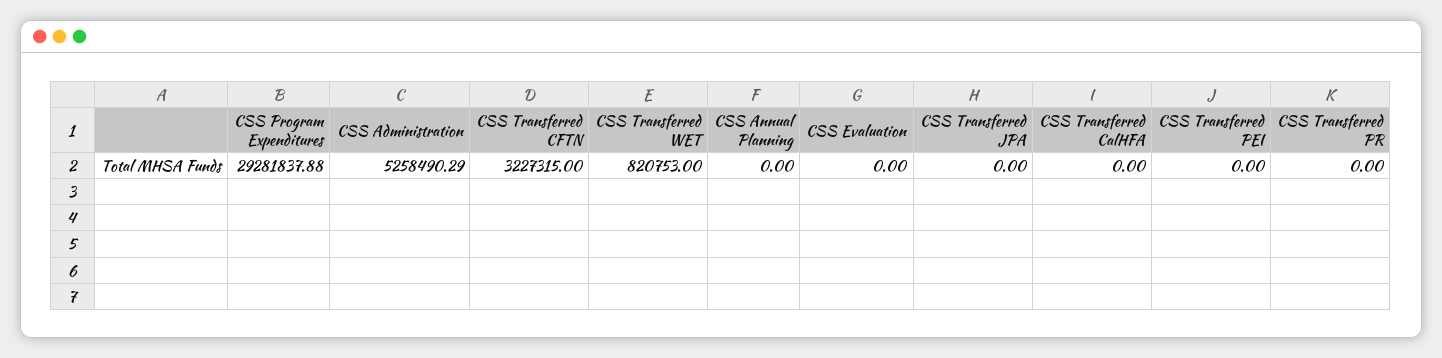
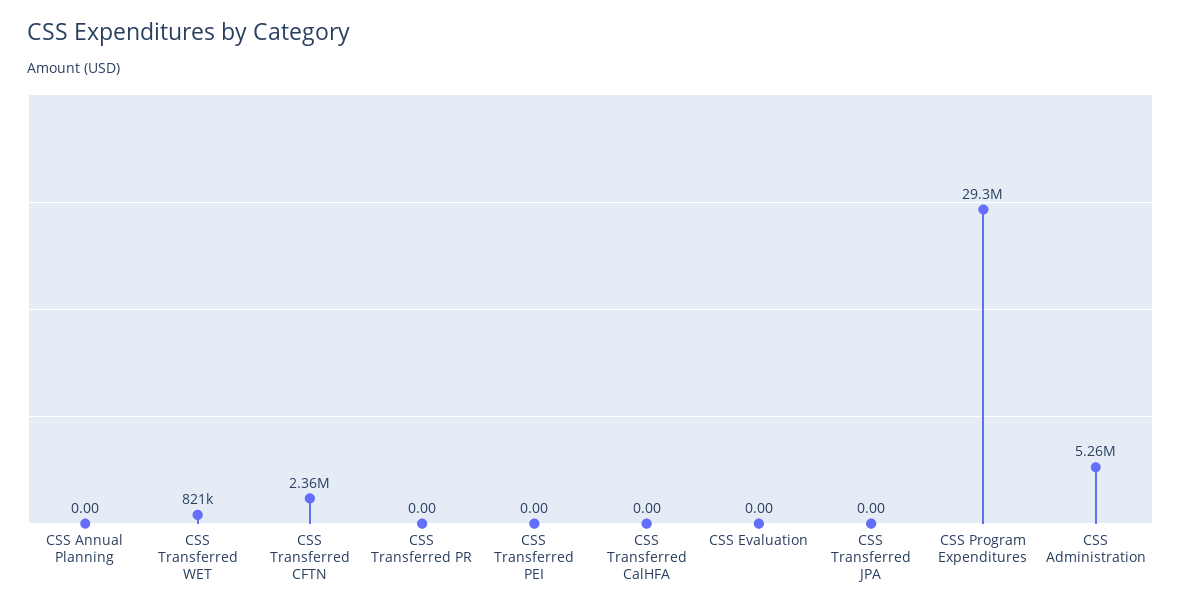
CSS Transferred CFTN: 3227315 -> 2360000

